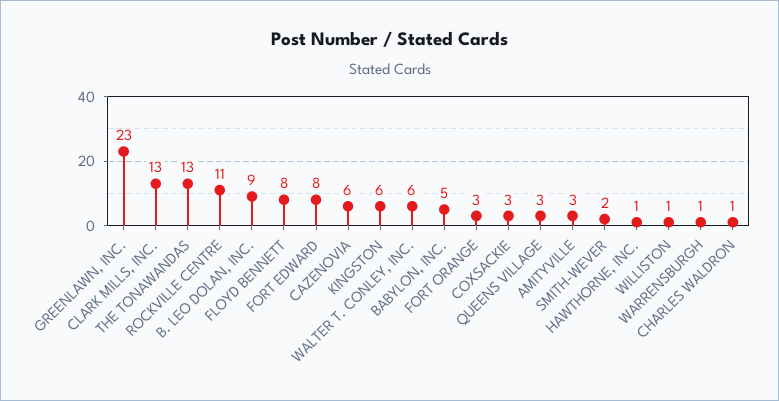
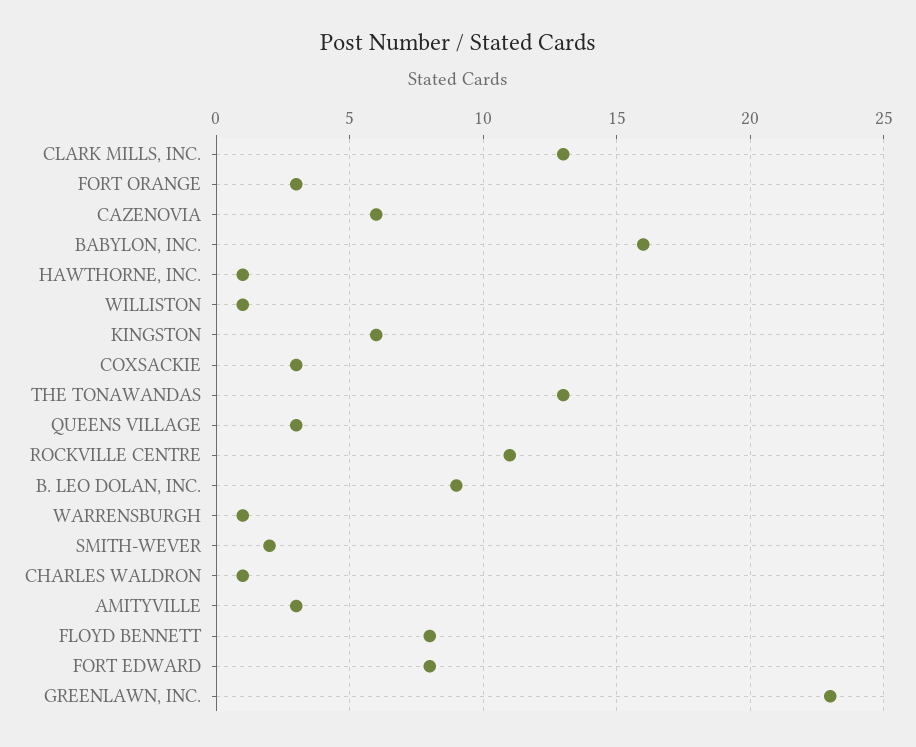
WALTER T. CONLEY, INC.: 6 -> none
BABYLON, INC.: 5 -> 16

